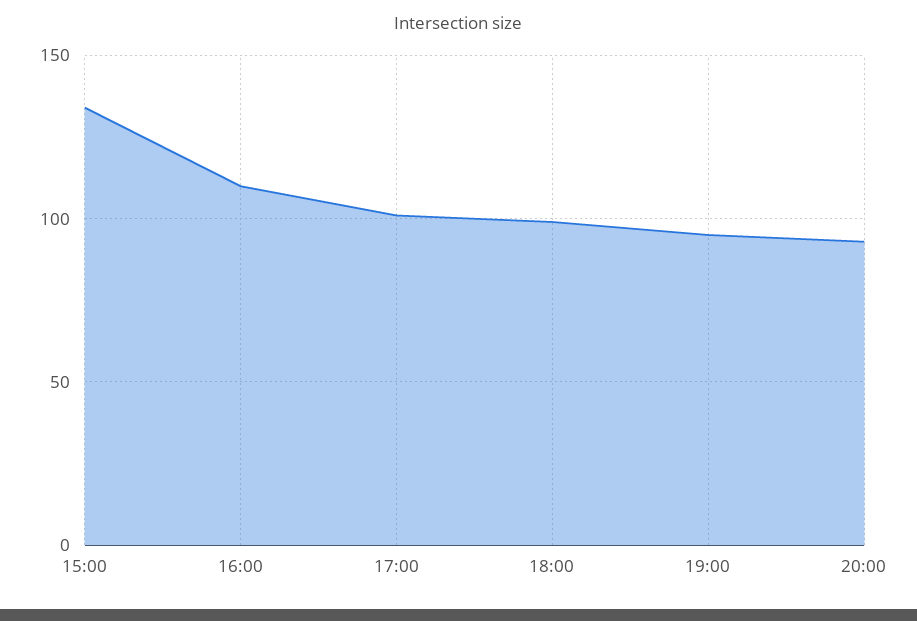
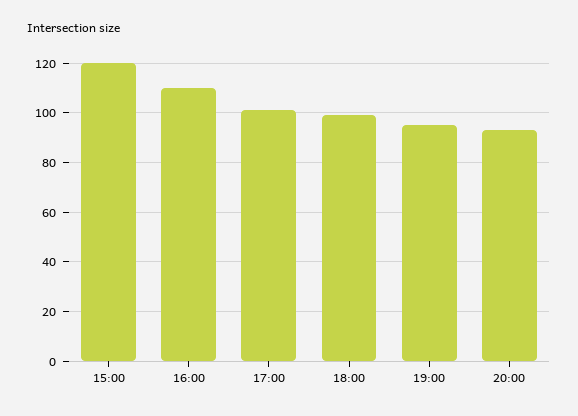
15:00: 135 -> 120

